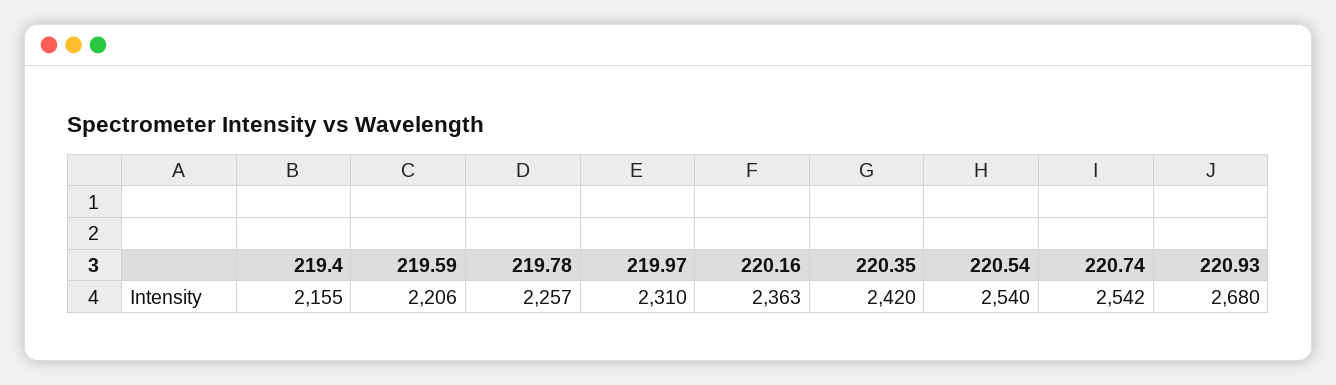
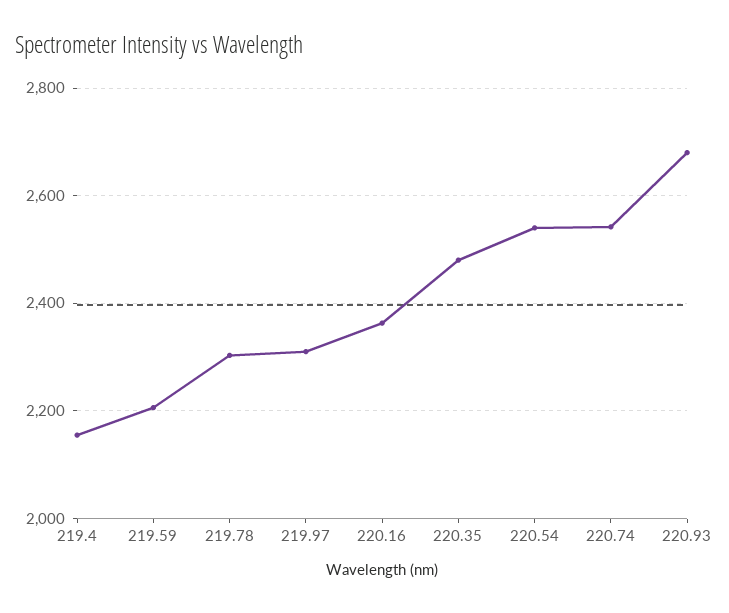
219.78: 2257 -> 2300
220.35: 2420 -> 2480

